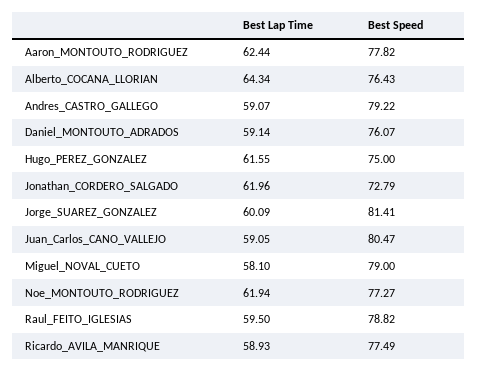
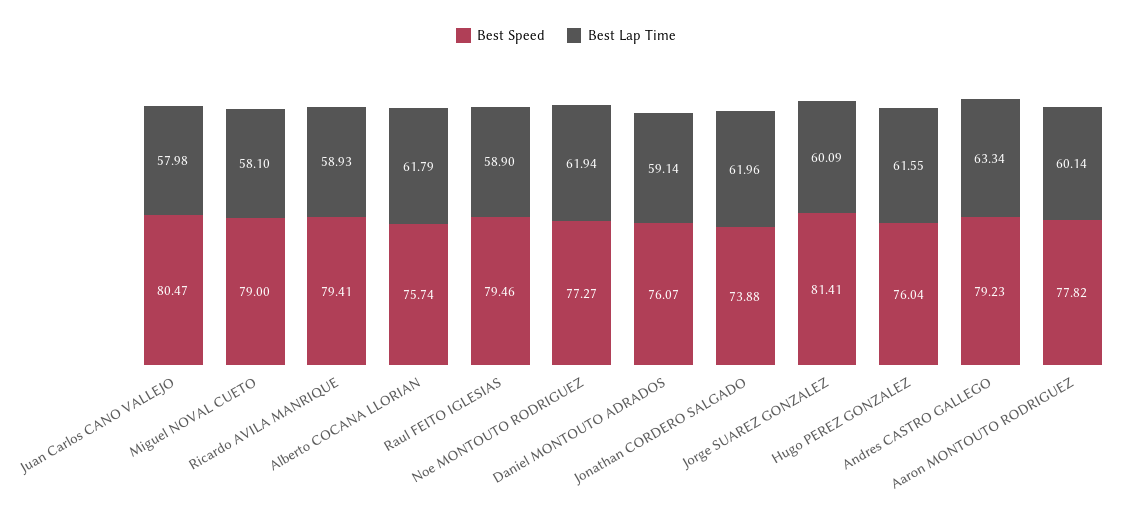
Best Lap Time, Aaron_MONTOUTO_RODRIGUEZ: 62.44 -> 60.14
Best Lap Time, Alberto_COCANA_LLORIAN: 64.34 -> 61.79
Best Speed, Alberto_COCANA_LLORIAN: 76.43 -> 75.74
Best Lap Time, Andres_CASTRO_GALLEGO: 59.07 -> 63.34
Best Speed, Andres_CASTRO_GALLEGO: 79.22 -> 79.23
Best Speed, Hugo_PEREZ_GONZALEZ: 75 -> 76.04
Best Speed, Jonathan_CORDERO_SALGADO: 72.79 -> 73.88
Best Lap Time, Juan_Carlos_CANO_VALLEJO: 59.05 -> 57.98
Best Lap Time, Raul_FEITO_IGLESIAS: 59.5 -> 58.9
Best Speed, Raul_FEITO_IGLESIAS: 78.82 -> 79.46
Best Speed, Ricardo_AVILA_MANRIQUE: 77.49 -> 79.41

